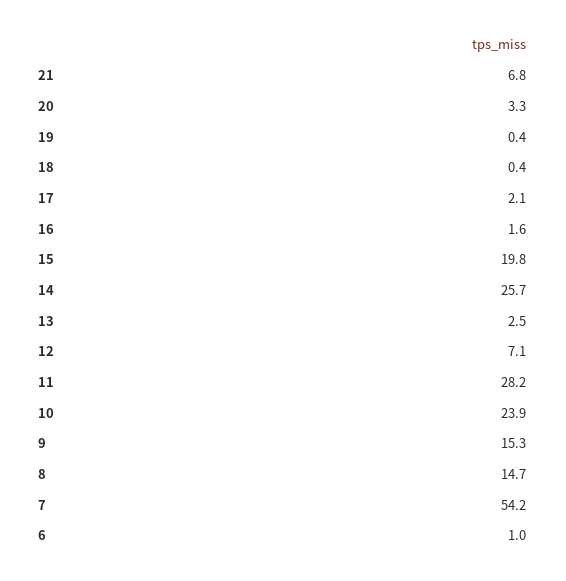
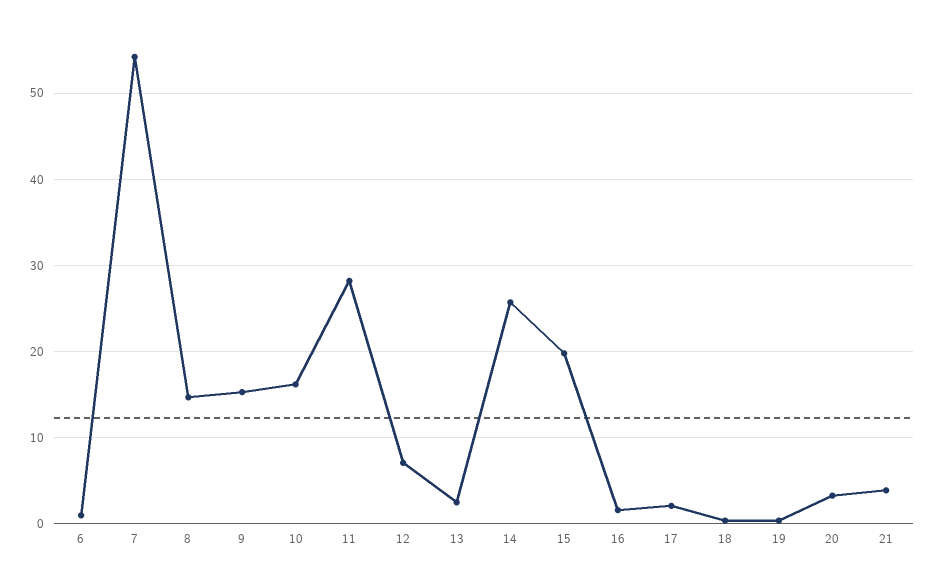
21: 6.8 -> 4
10: 23.9 -> 16

